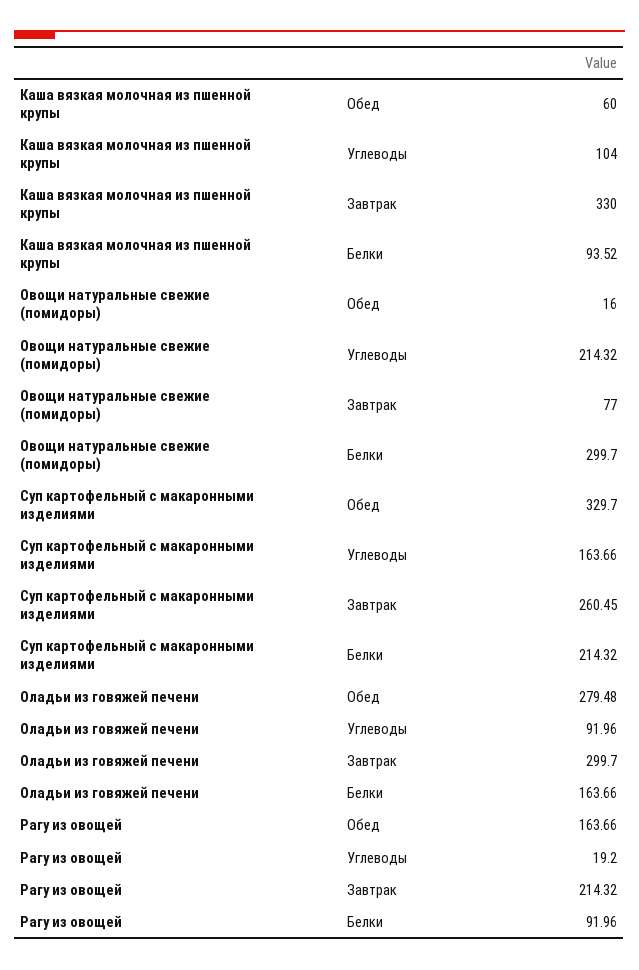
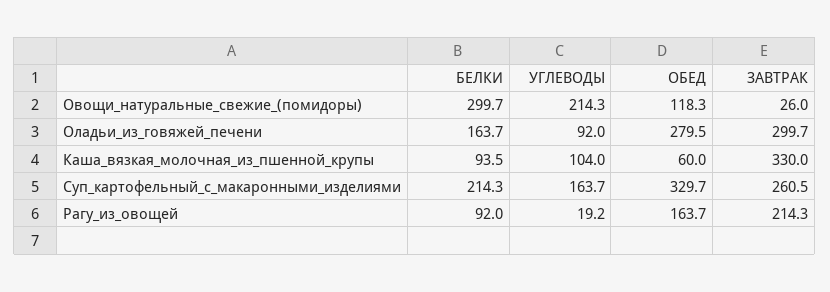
Овощи натуральные свежие (помидоры), Обед: 16 -> 118.3
Овощи натуральные свежие (помидоры), Завтрак: 77 -> 26

